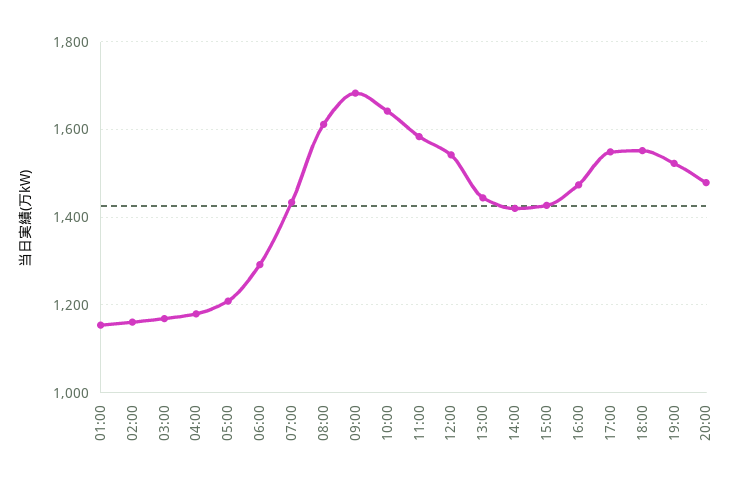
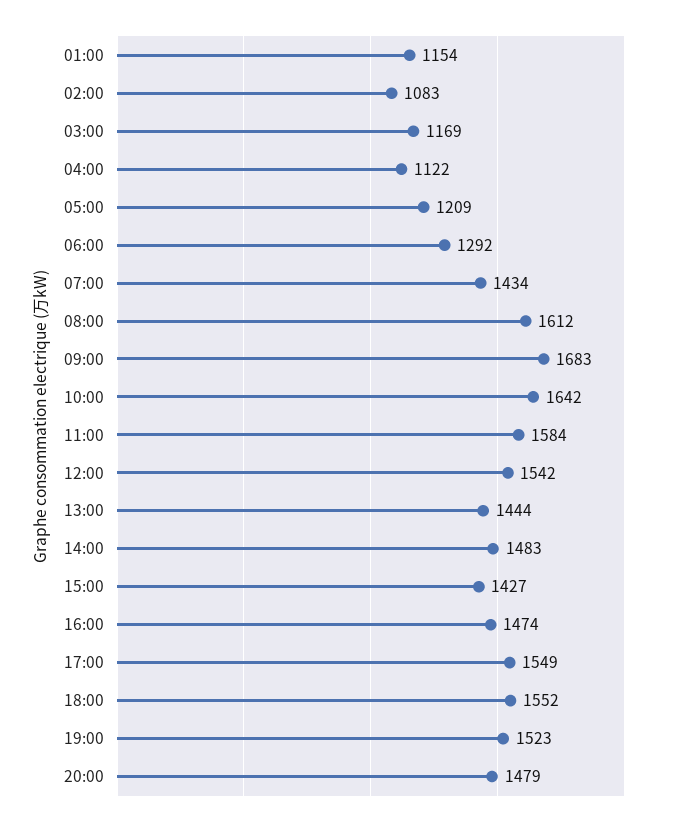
02:00: 1160 -> 1083
04:00: 1180 -> 1122
14:00: 1420 -> 1483

